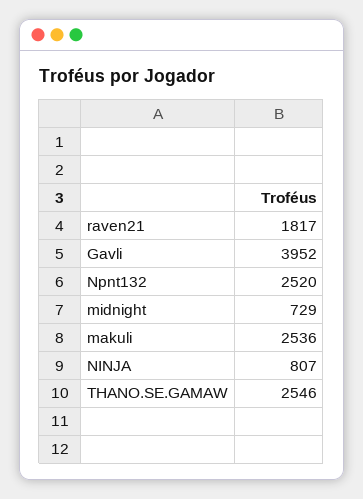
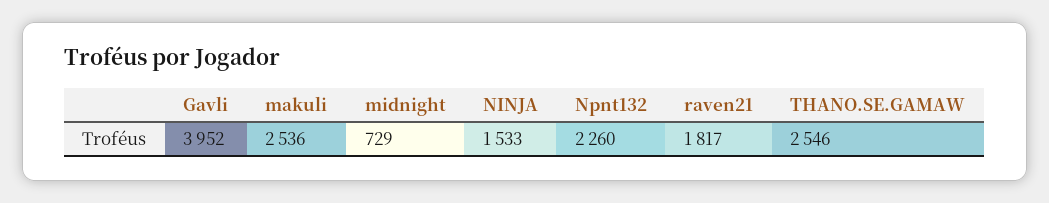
Npnt132: 2520 -> 2260
NINJA: 807 -> 1533

